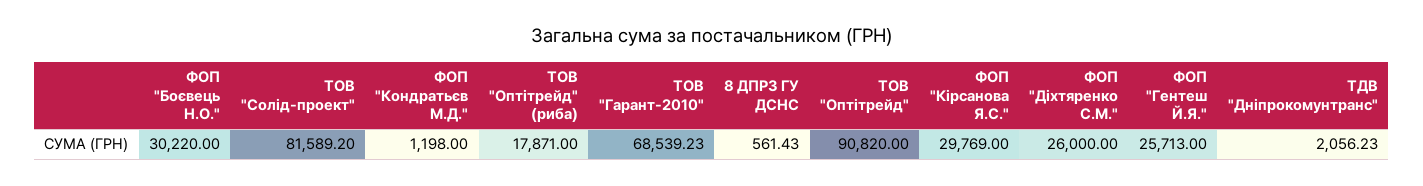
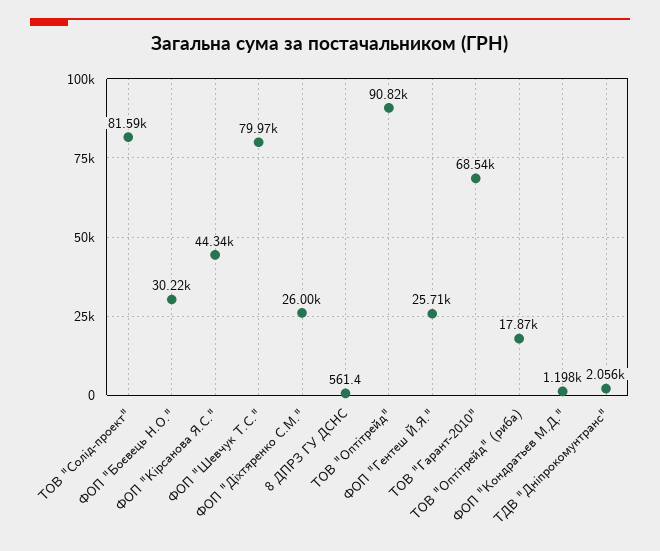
ФОП "Кірсанова Я.С.": 29769 -> 44340
ФОП "Шевчук Т.С.": none -> 79970

